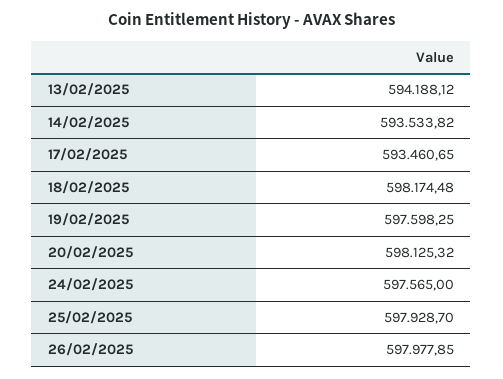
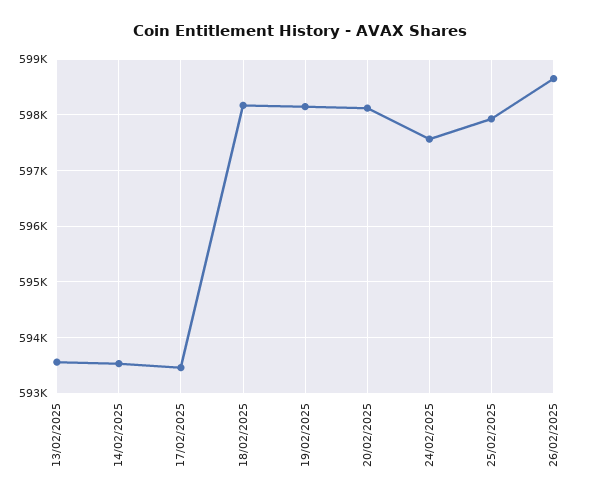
13/02/2025: 594188.12 -> 593600
19/02/2025: 597598.25 -> 598200
26/02/2025: 597977.85 -> 598600

